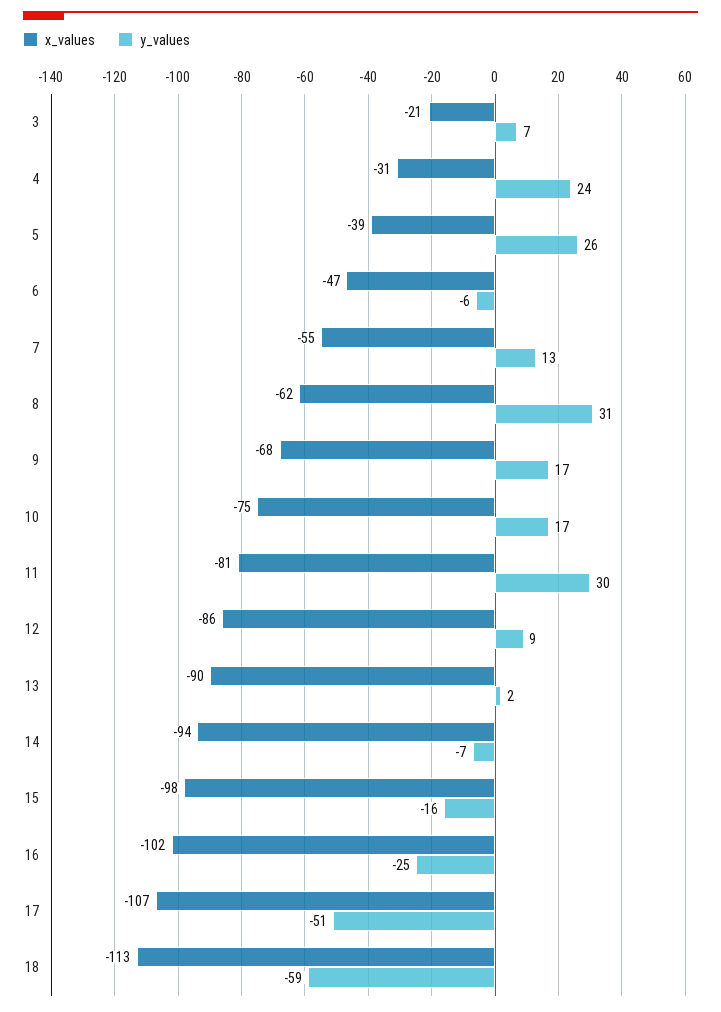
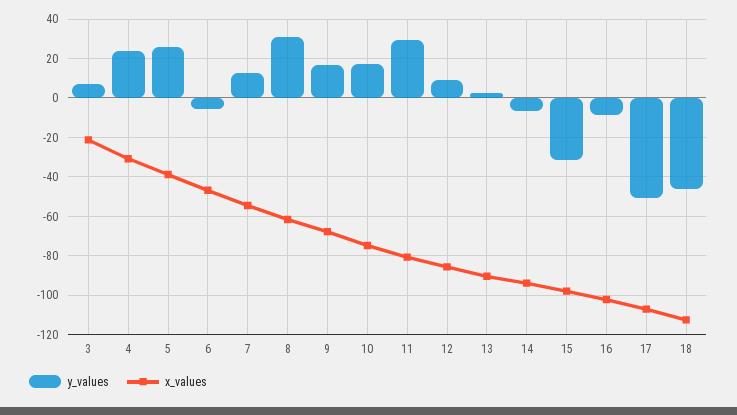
y_values, 15: -16 -> -30
y_values, 16: -25 -> -10
y_values, 18: -59 -> -45

